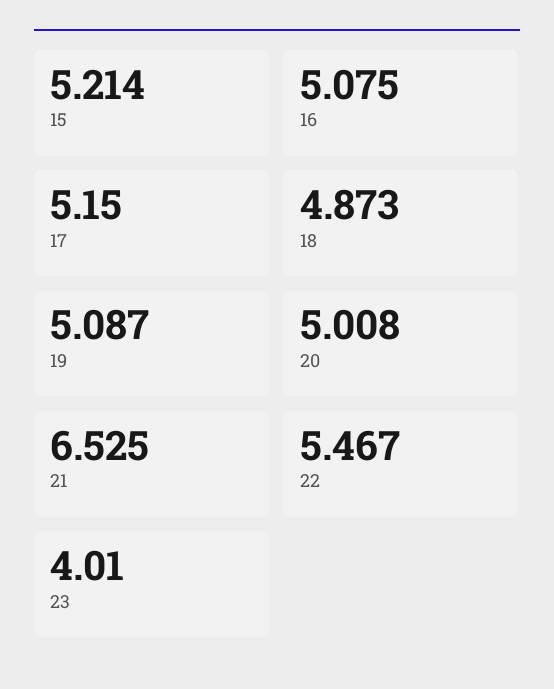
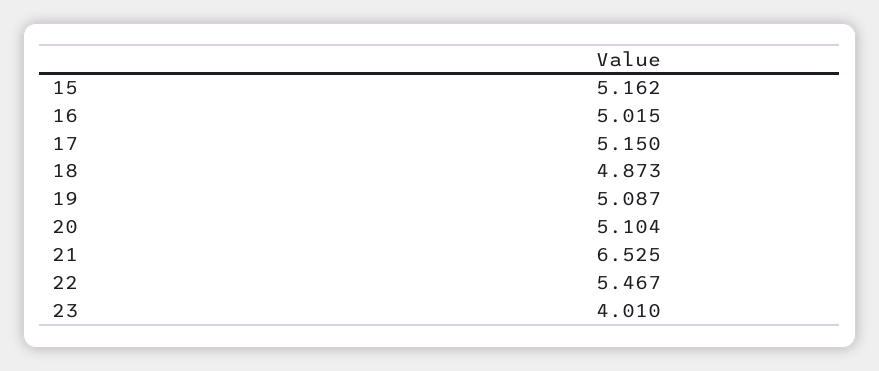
15: 5.214 -> 5.162
16: 5.075 -> 5.015
20: 5.008 -> 5.104

